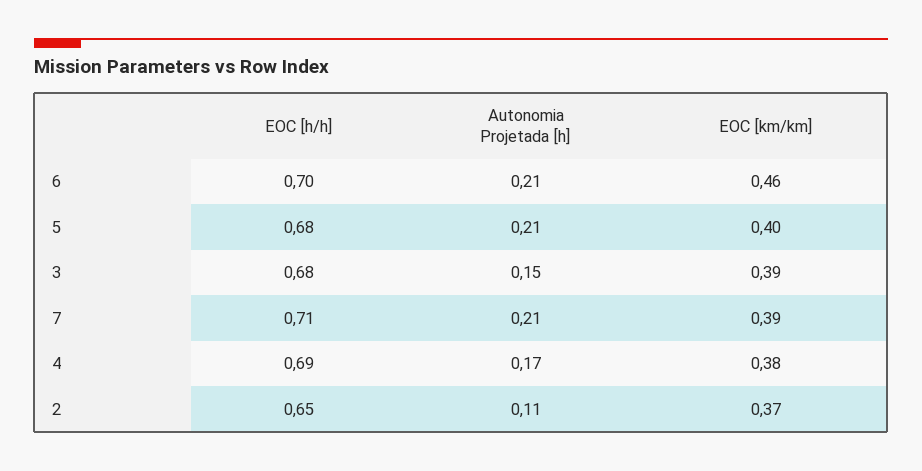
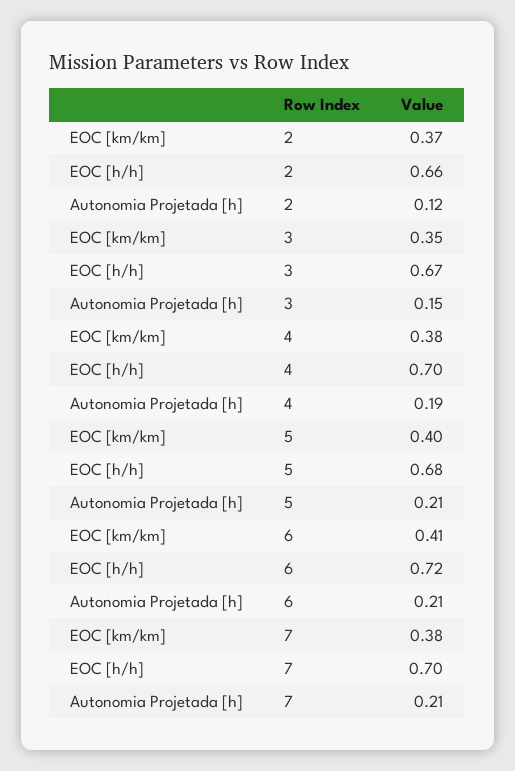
EOC [h/h], 6: 0.7 -> 0.72
EOC [km/km], 6: 0.46 -> 0.41
EOC [h/h], 3: 0.68 -> 0.67
EOC [km/km], 3: 0.39 -> 0.35
EOC [h/h], 7: 0.71 -> 0.7
EOC [km/km], 7: 0.39 -> 0.38
EOC [h/h], 4: 0.69 -> 0.7
Autonomia Projetada [h], 4: 0.17 -> 0.19
EOC [h/h], 2: 0.65 -> 0.66
Autonomia Projetada [h], 2: 0.11 -> 0.12

